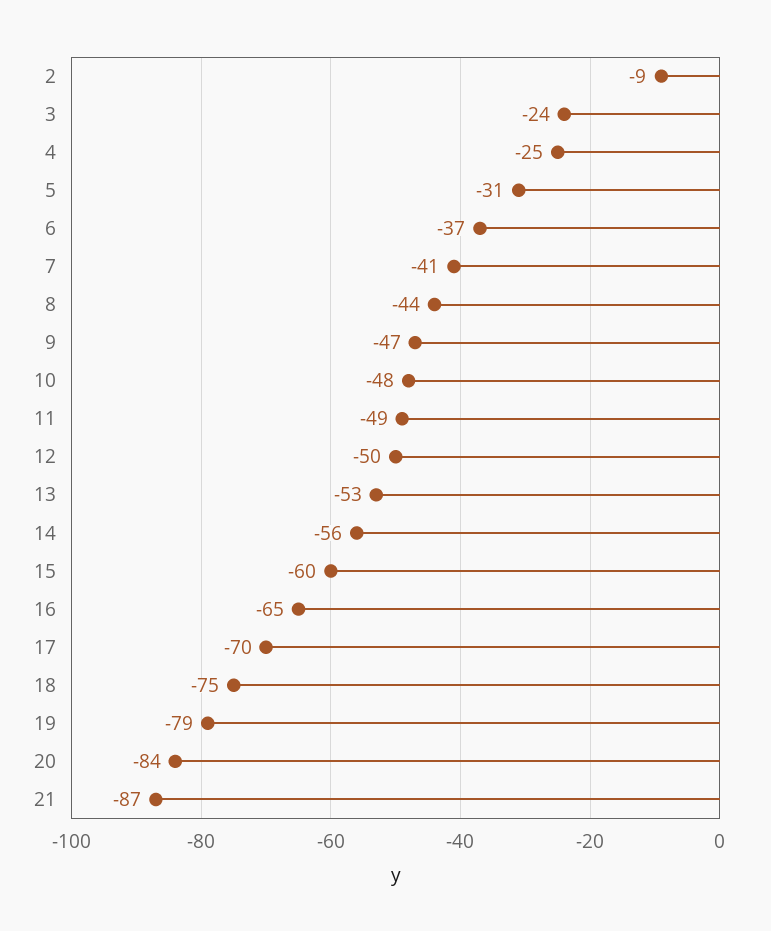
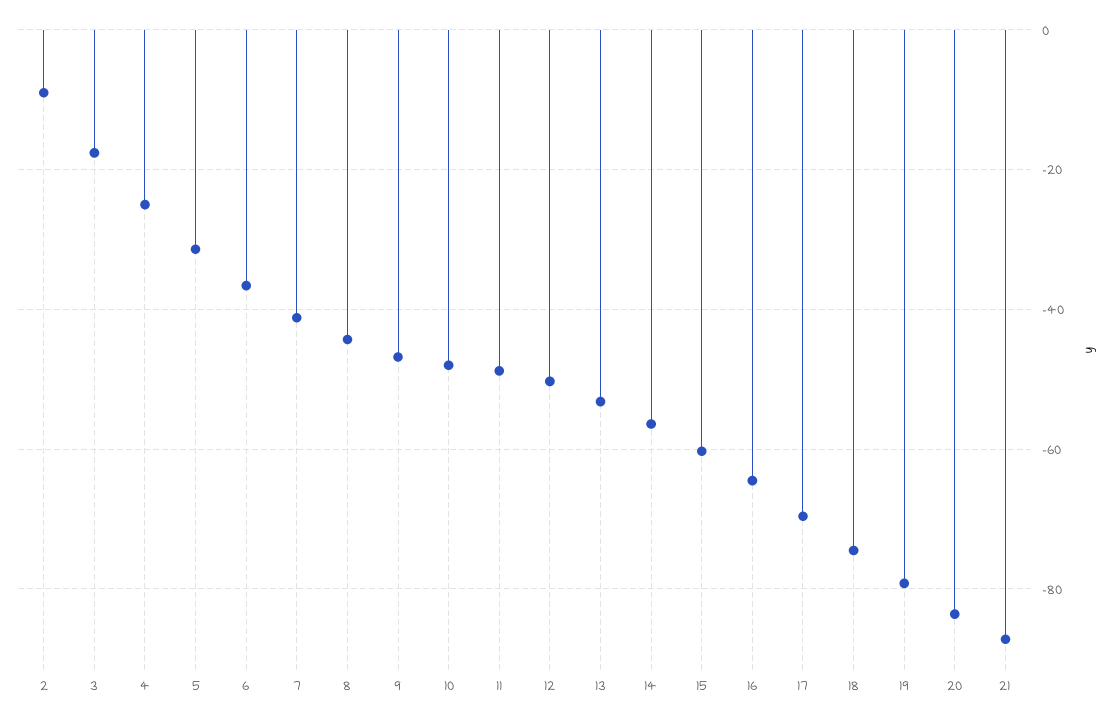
3: -24 -> -18

